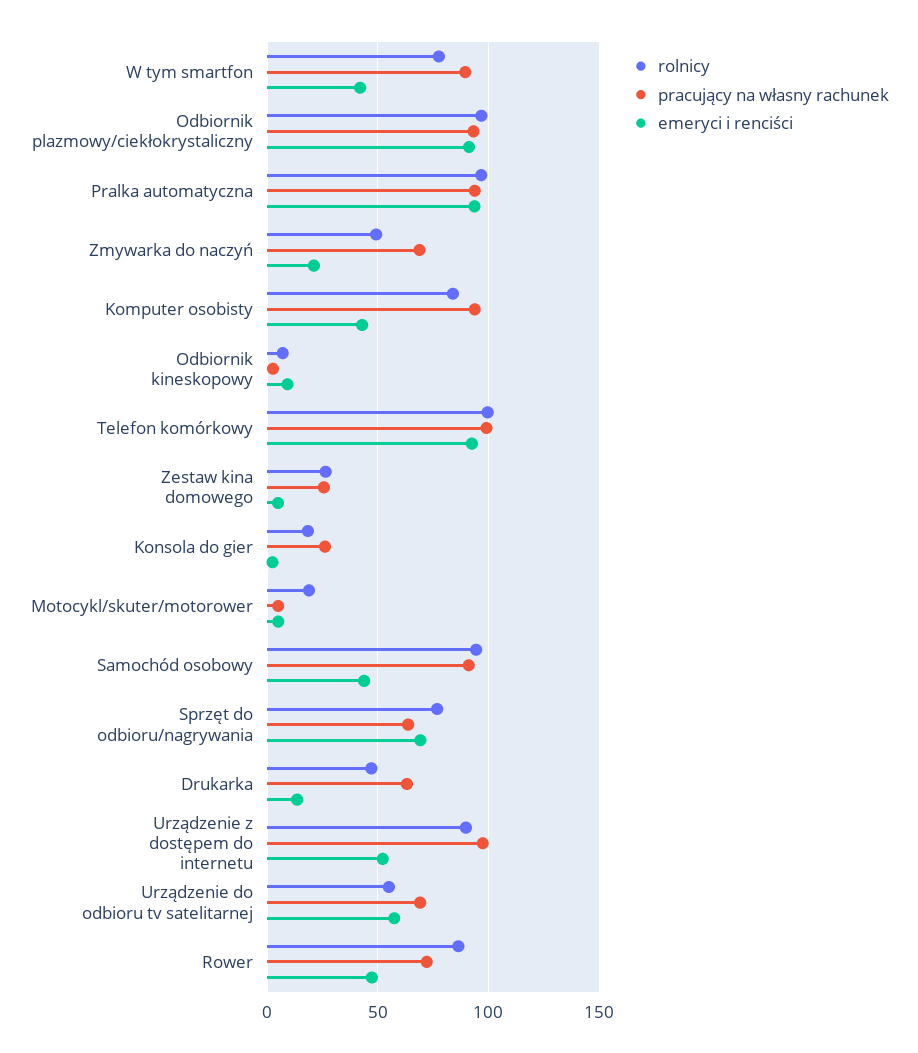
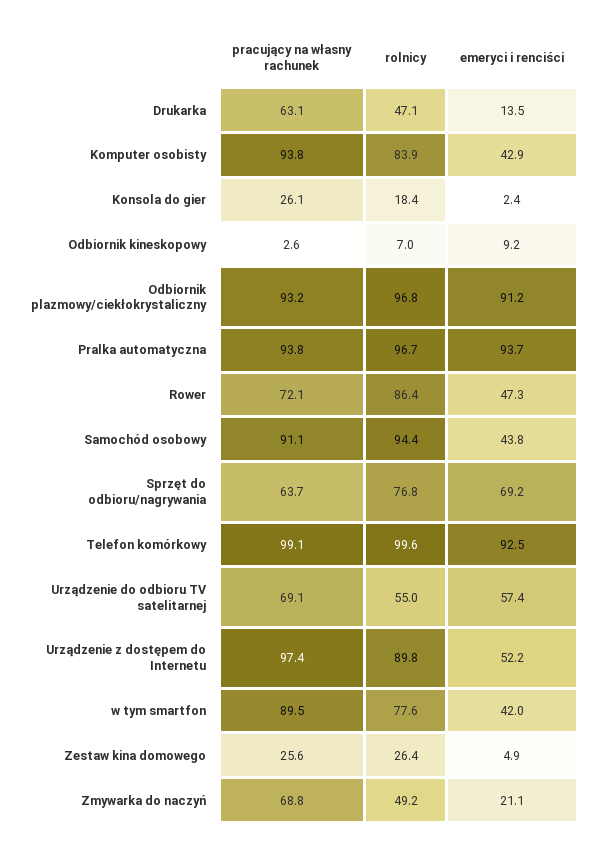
rolnicy, Motocykl/skuter/motorower: 20 -> none
pracujący na własny rachunek, Motocykl/skuter/motorower: 5 -> none
emeryci i renciści, Motocykl/skuter/motorower: 5 -> none

